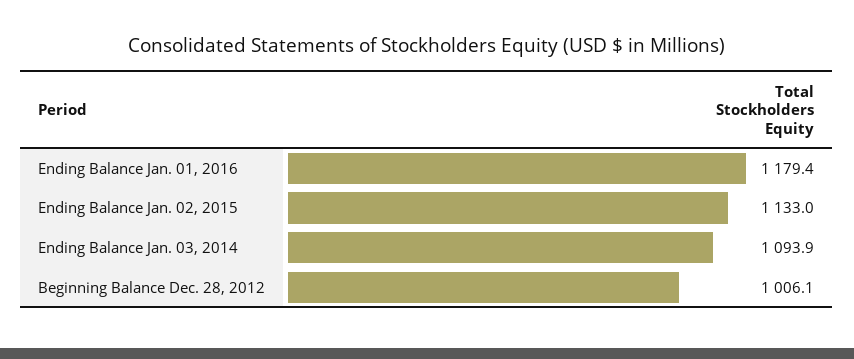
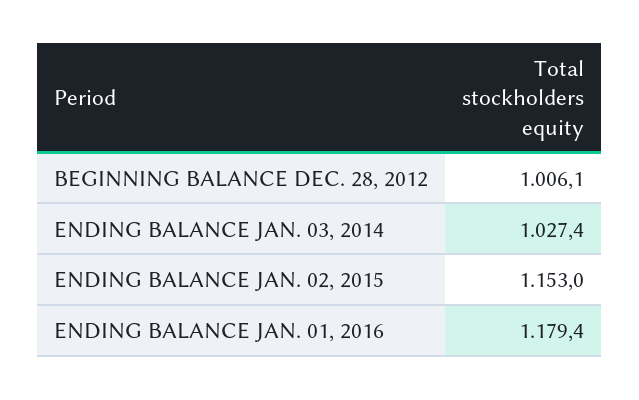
Ending Balance Jan. 02, 2015: 1133 -> 1153
Ending Balance Jan. 03, 2014: 1093.9 -> 1027.4

